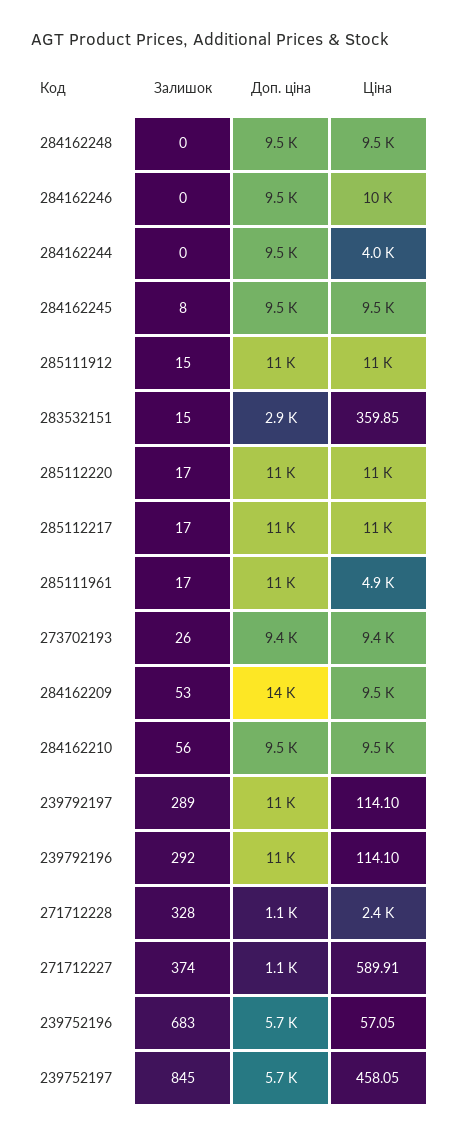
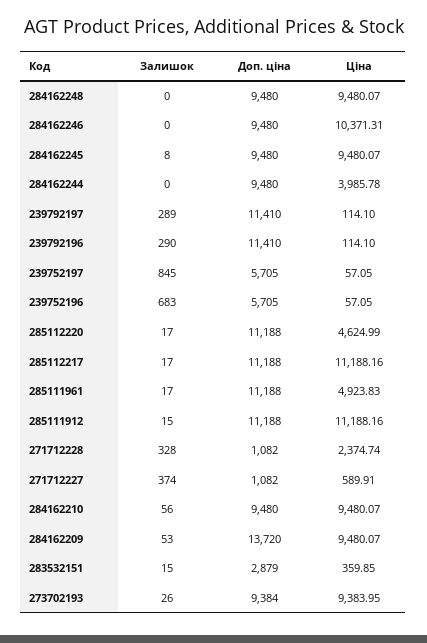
Ціна, 285112220: 11000 -> 4624.99
Залишок, 239792196: 292 -> 290
Ціна, 239752197: 458.05 -> 57.05

